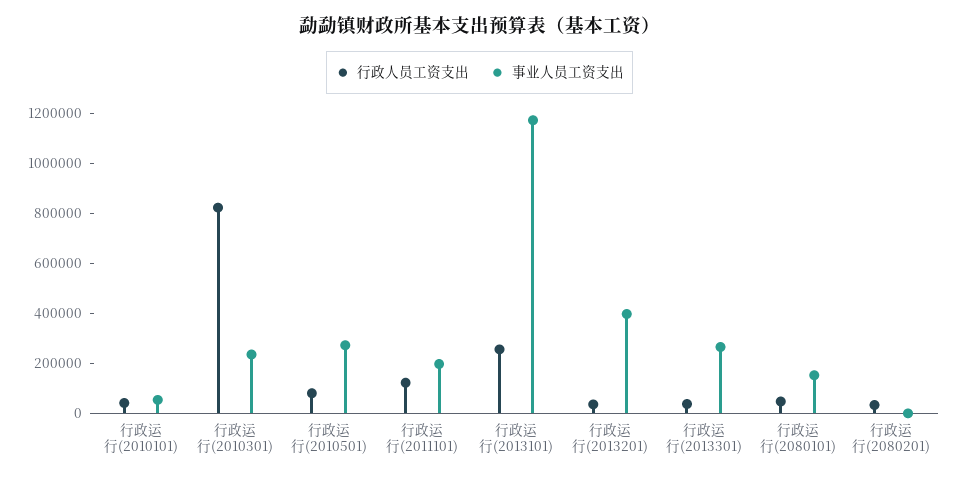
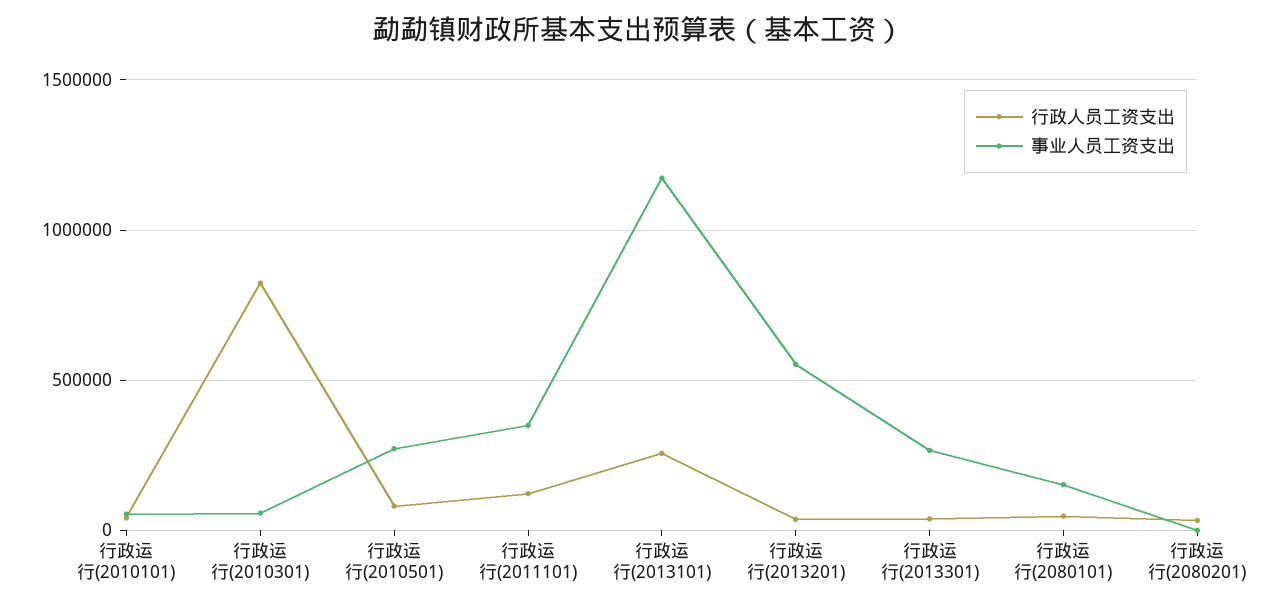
事业人员工资支出, 行政运行(2010301): 250000 -> 50000
事业人员工资支出, 行政运行(2011101): 200000 -> 350000
事业人员工资支出, 行政运行(2013201): 400000 -> 550000

